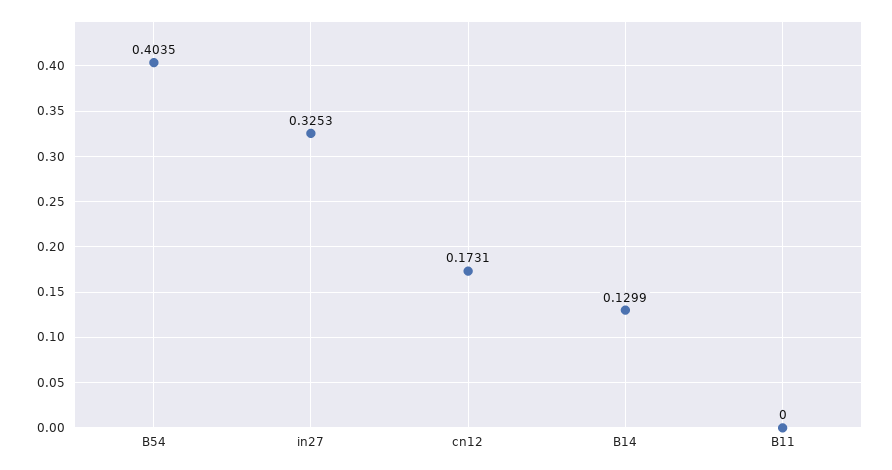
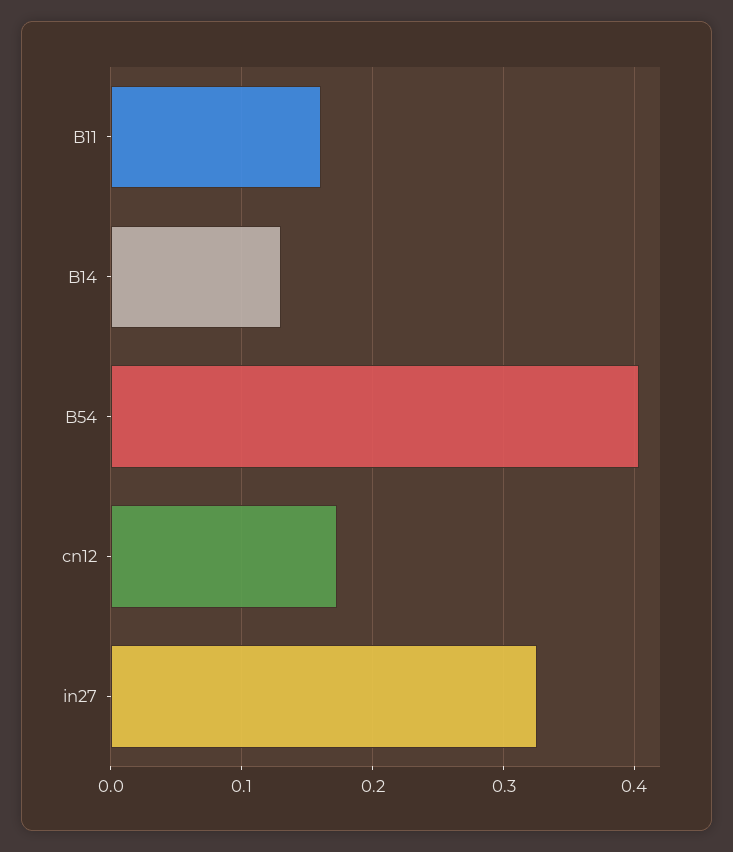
B11: 0 -> 0.16

